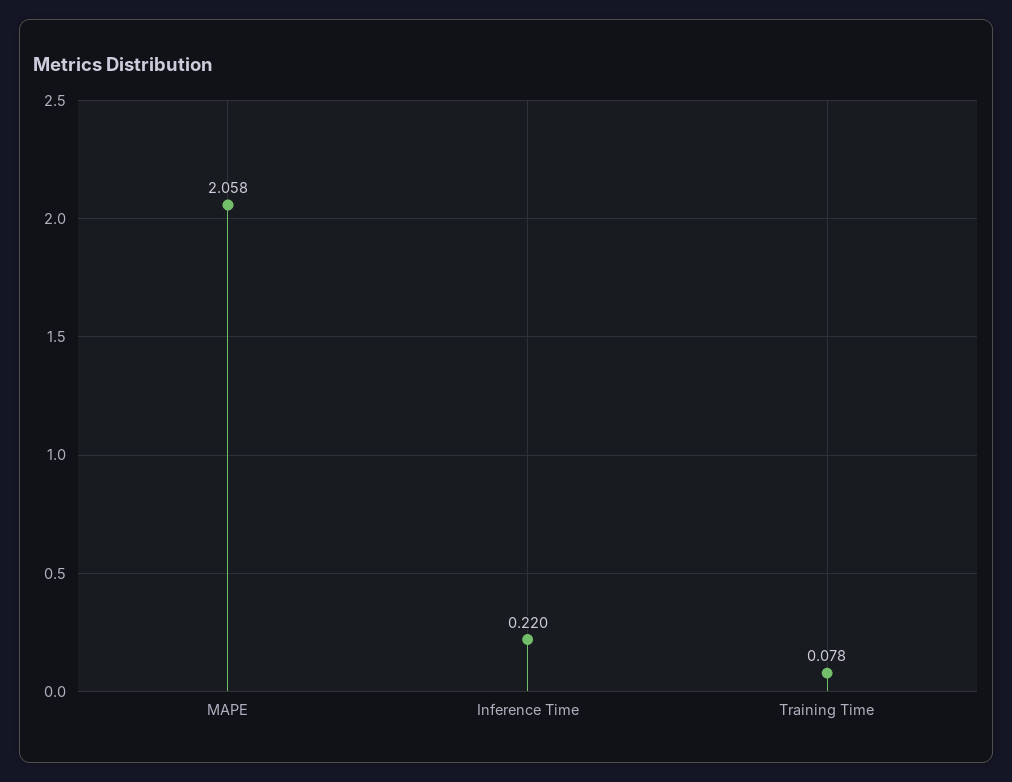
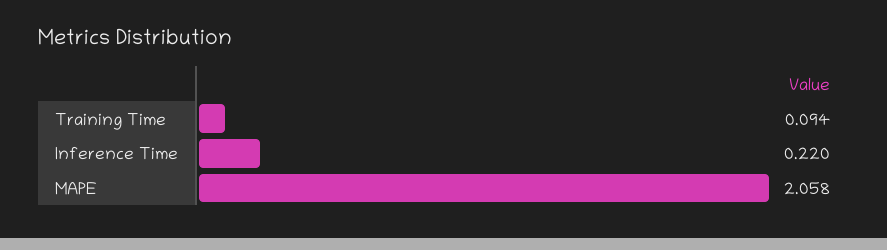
Training Time: 0.078 -> 0.094

